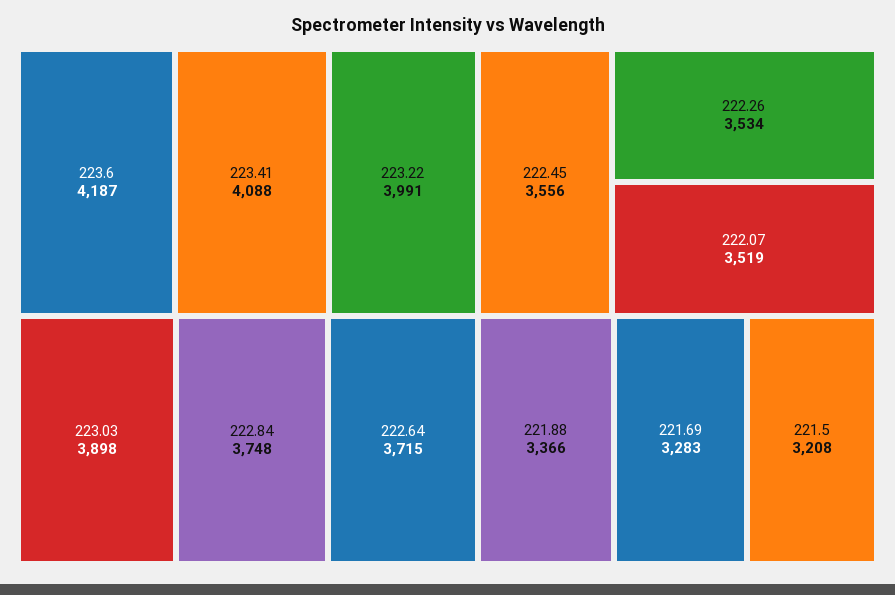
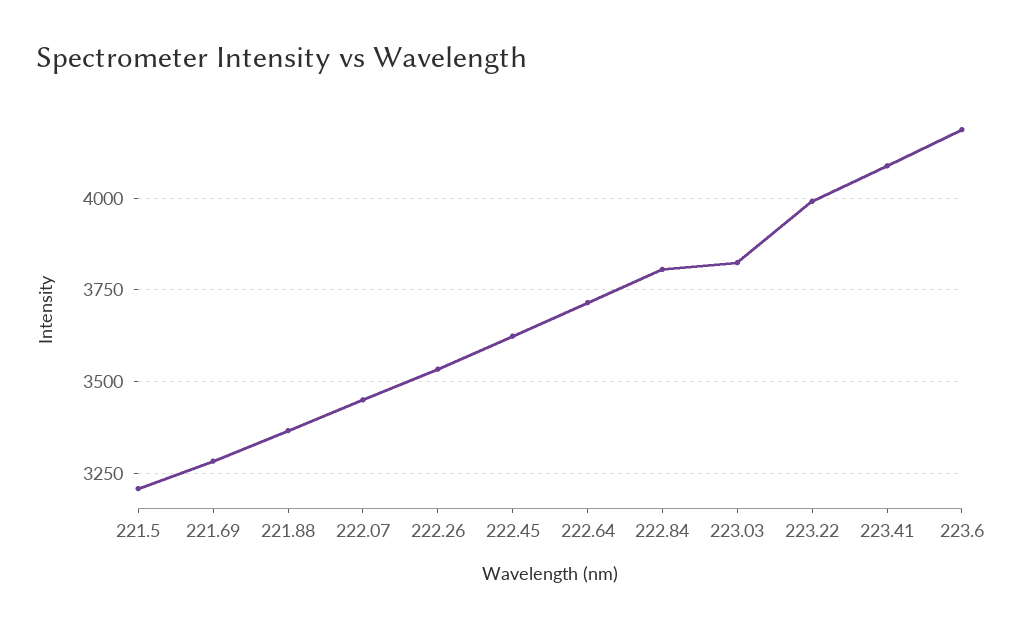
223.03: 3898 -> 3825
222.84: 3748 -> 3800
222.45: 3556 -> 3625
222.07: 3519 -> 3450

